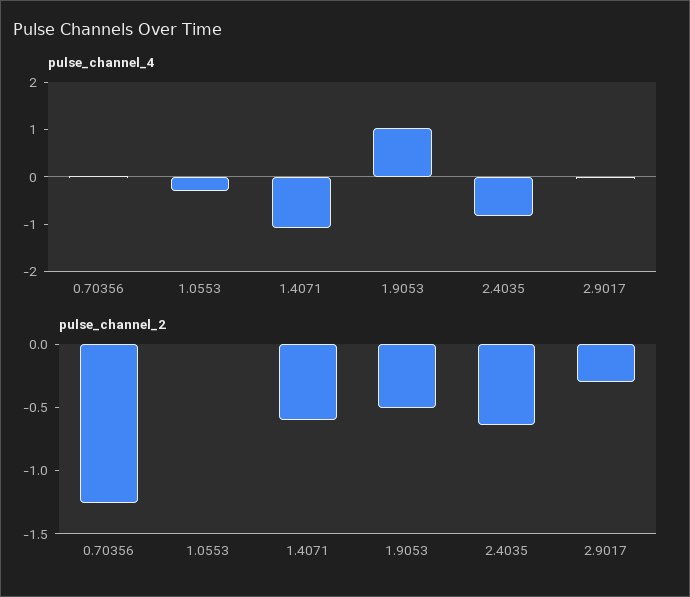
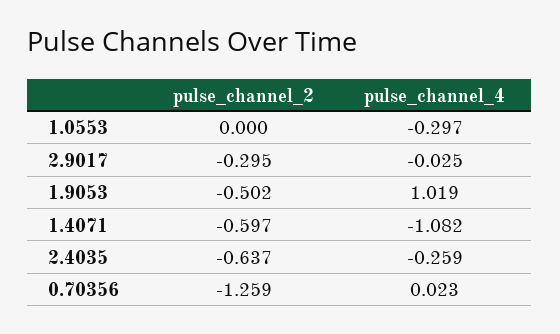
pulse_channel_4, 2.4035: -0.8 -> -0.259

